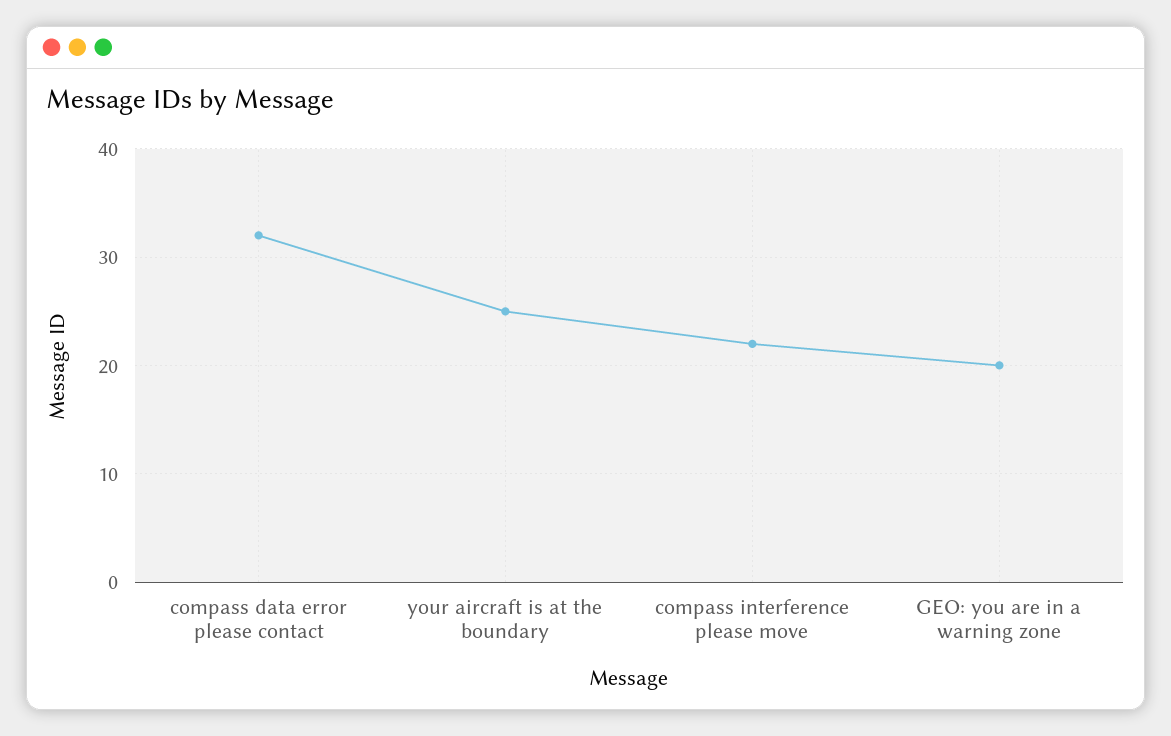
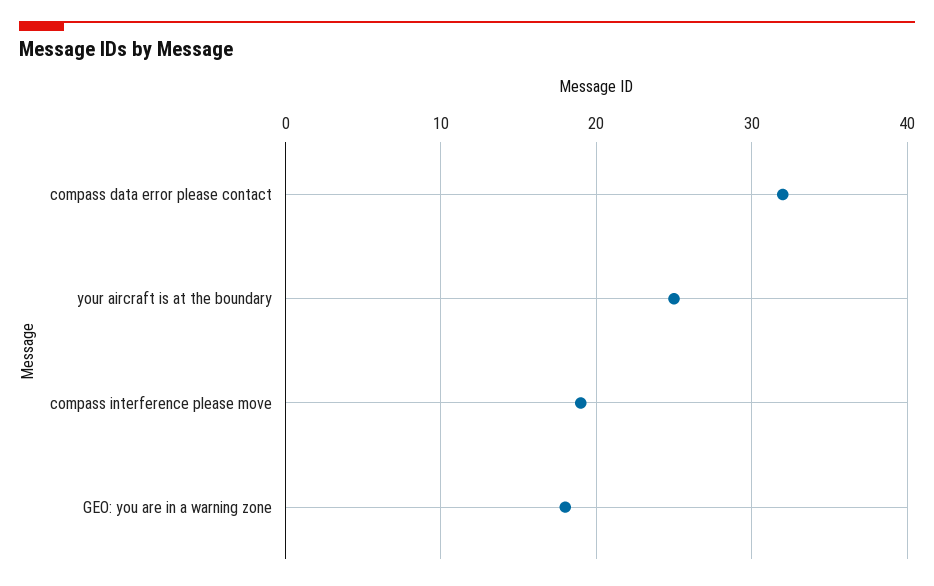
compass interference please move: 22 -> 19
GEO: you are in a warning zone: 20 -> 18

